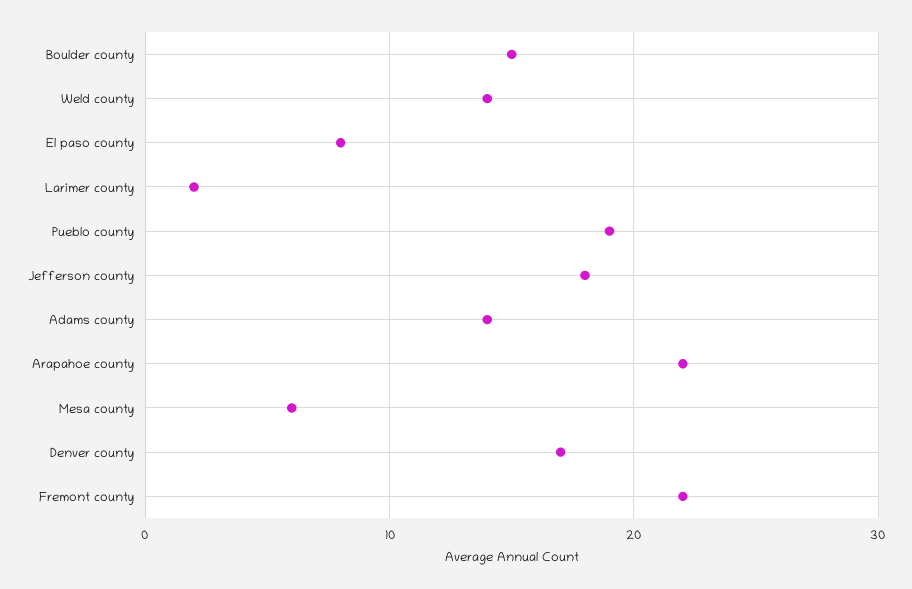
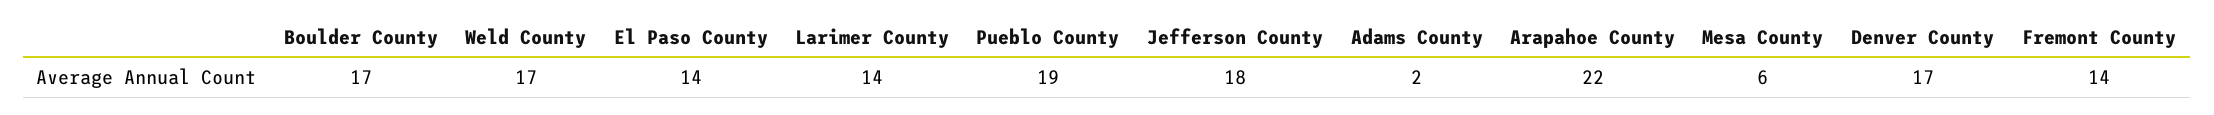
Boulder county: 15 -> 17
Weld county: 14 -> 17
El paso county: 8 -> 14
Larimer county: 2 -> 14
Adams county: 14 -> 2
Fremont county: 22 -> 14

